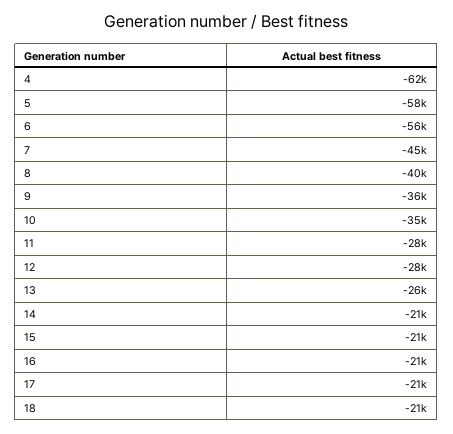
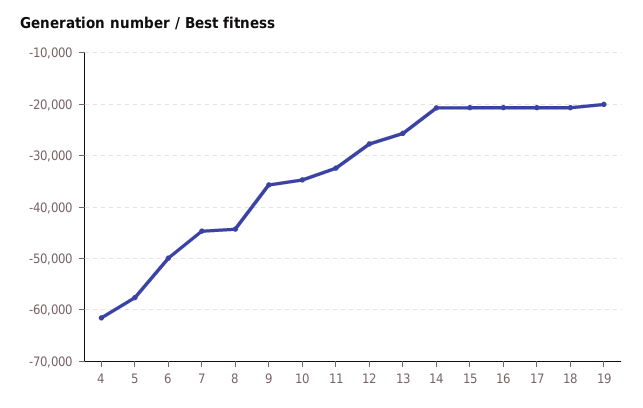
6: -56000 -> -50000
8: -40000 -> -44000
11: -28000 -> -32000
19: none -> -20000

